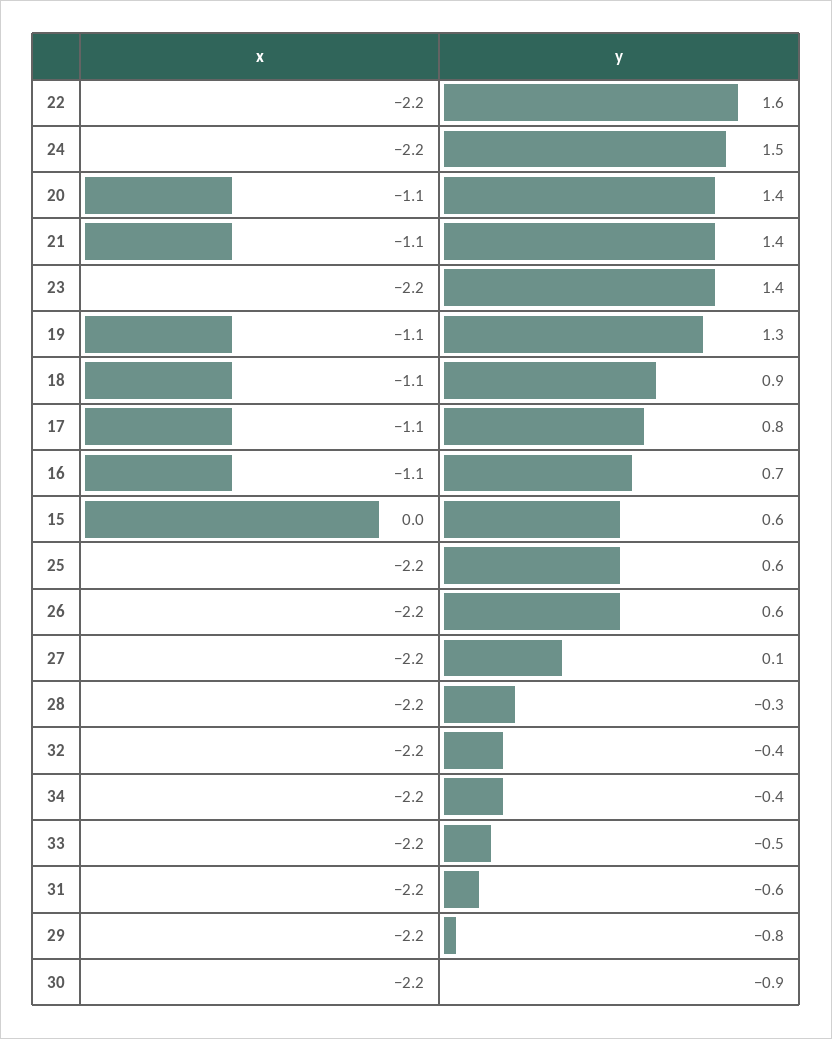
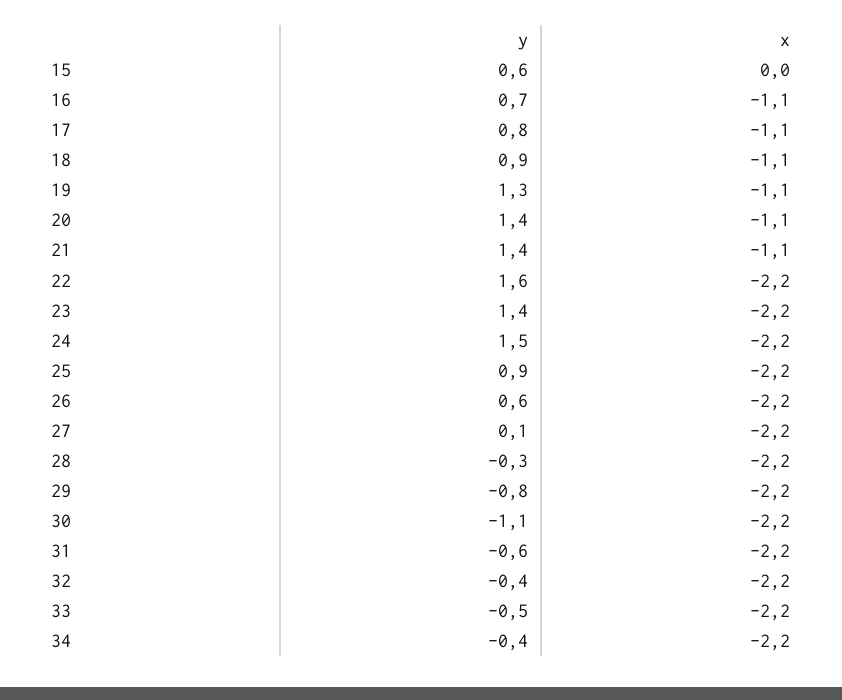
y, 25: 0.6 -> 0.9
y, 30: -0.9 -> -1.1

